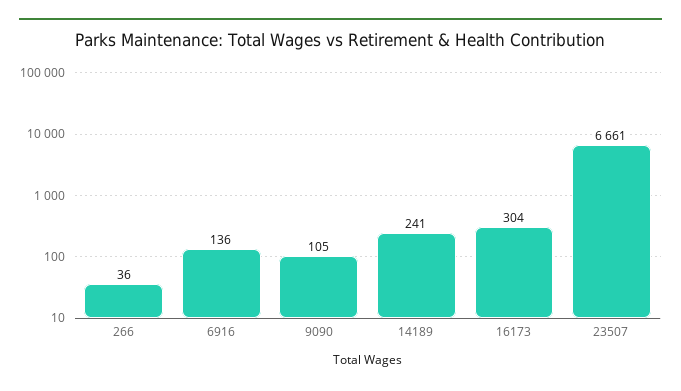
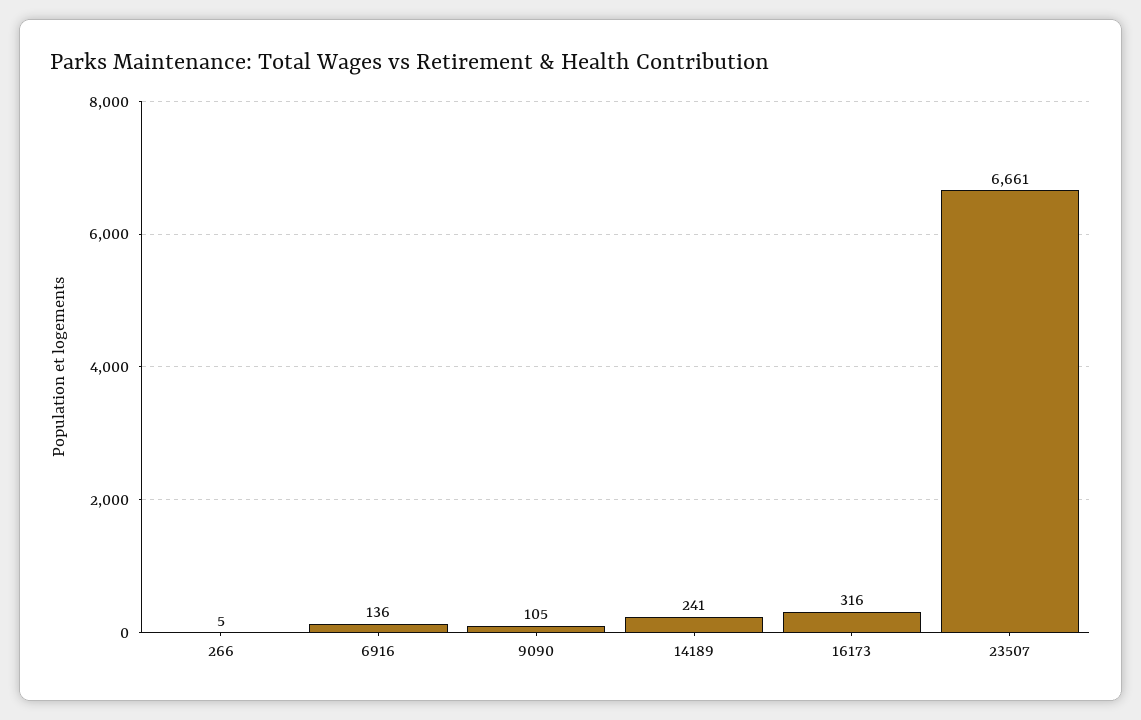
266: 36 -> 5
16173: 304 -> 316

